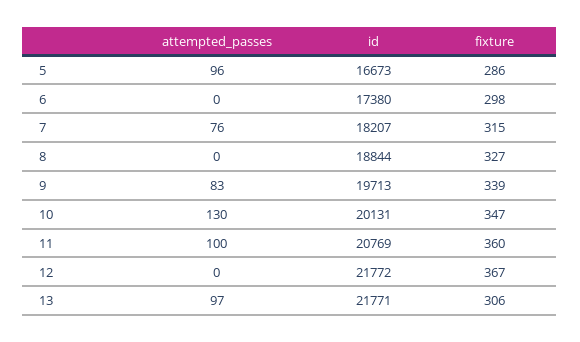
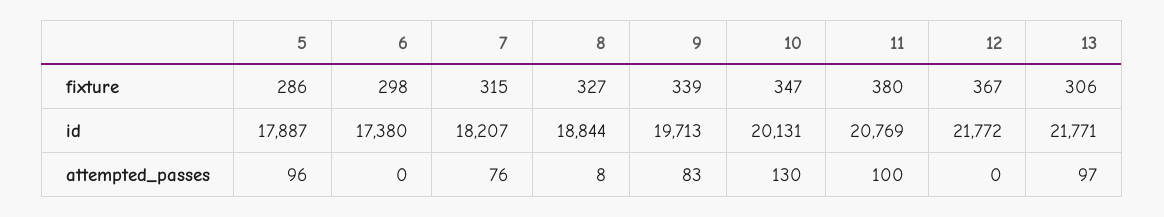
id, 5: 16673 -> 17887
attempted_passes, 8: 0 -> 8
fixture, 11: 360 -> 380

